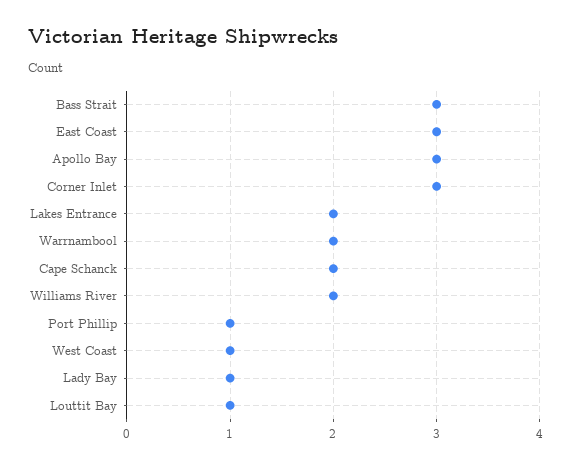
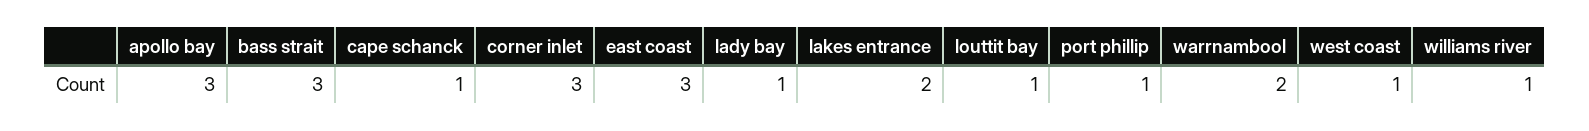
Cape Schanck: 2 -> 1
Williams River: 2 -> 1

